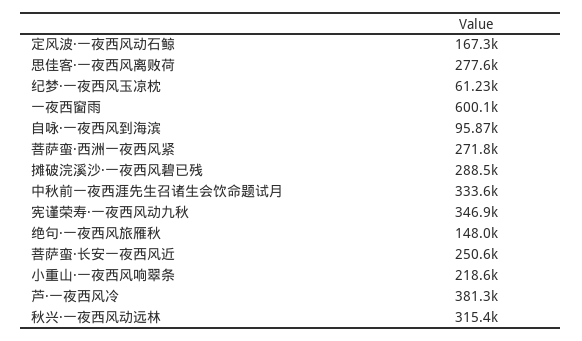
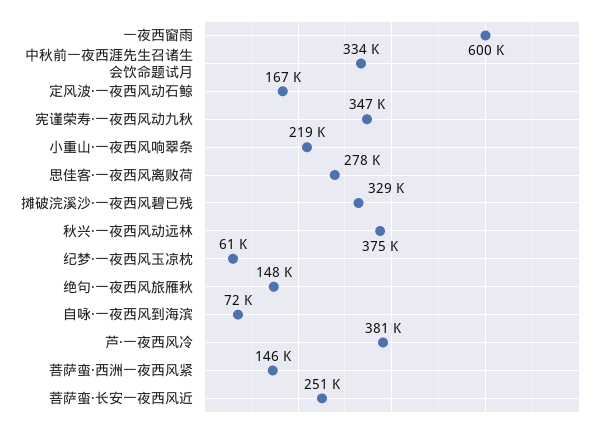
自咏·一夜西风到海滨: 95870 -> 72000
菩萨蛮·西洲一夜西风紧: 271800 -> 146000
摊破浣溪沙·一夜西风碧已残: 288500 -> 329000
秋兴·一夜西风动远林: 315400 -> 375000

